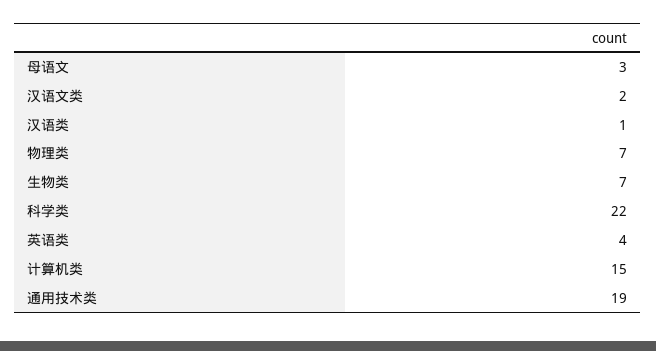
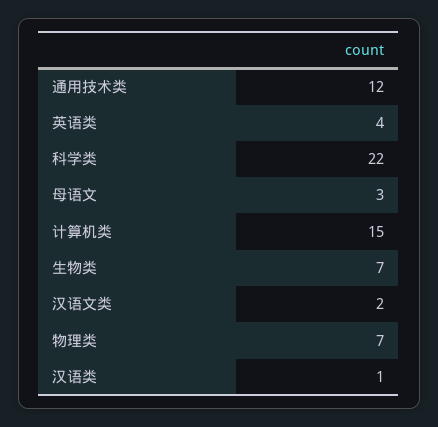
通用技术类: 19 -> 12

